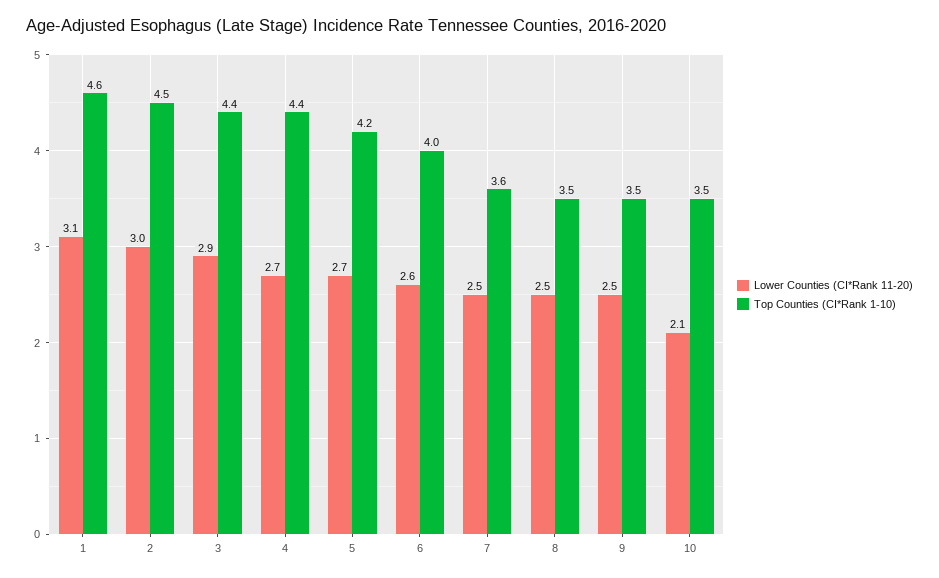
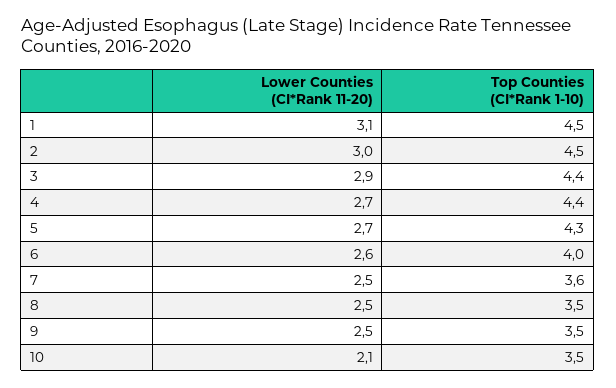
Top Counties (CI*Rank 1-10), 1: 4.6 -> 4.5
Top Counties (CI*Rank 1-10), 5: 4.2 -> 4.3

